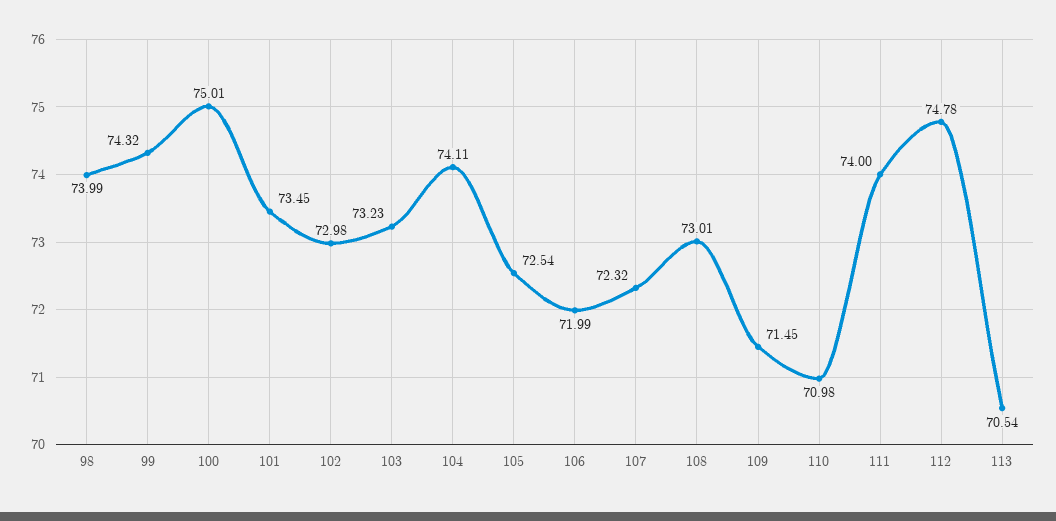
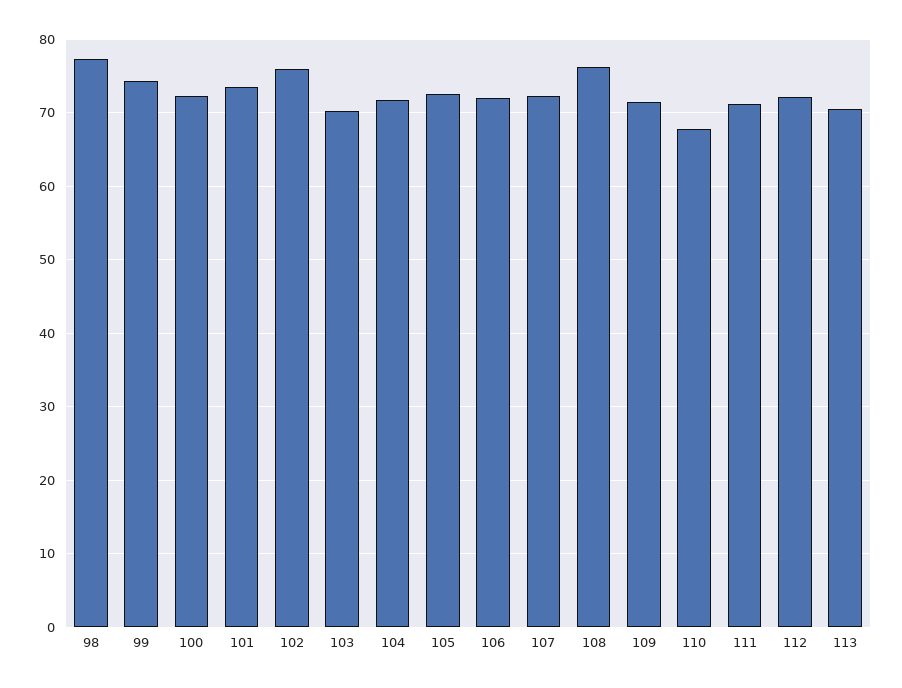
98: 73.99 -> 77
100: 75.01 -> 72
102: 72.98 -> 76
103: 73.23 -> 70
104: 74.11 -> 72
108: 73.01 -> 76
110: 70.98 -> 68
111: 74 -> 71
112: 74.78 -> 72

